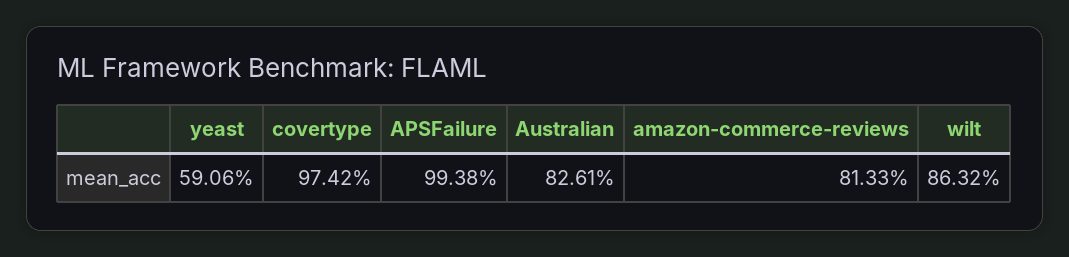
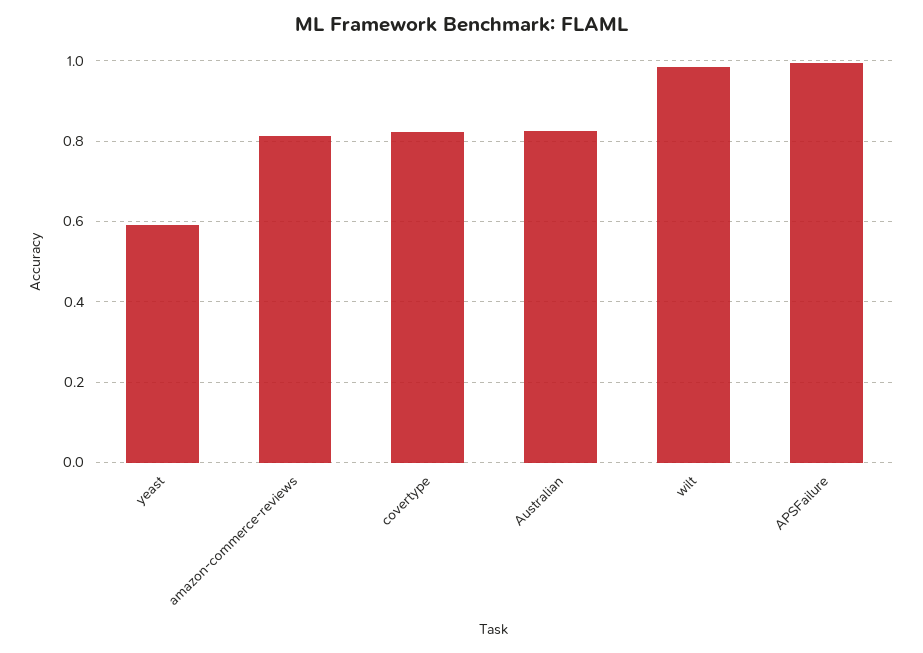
covertype: 0.9742 -> 0.82
wilt: 0.8632 -> 0.98

